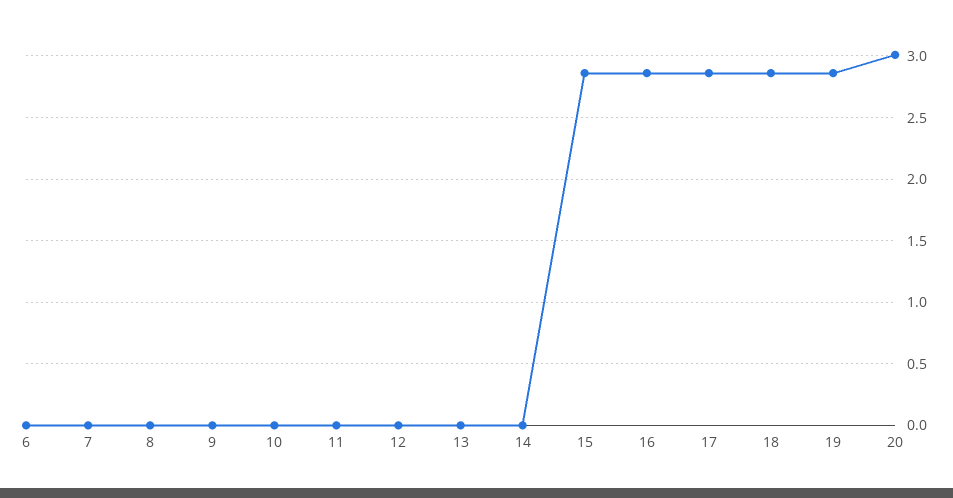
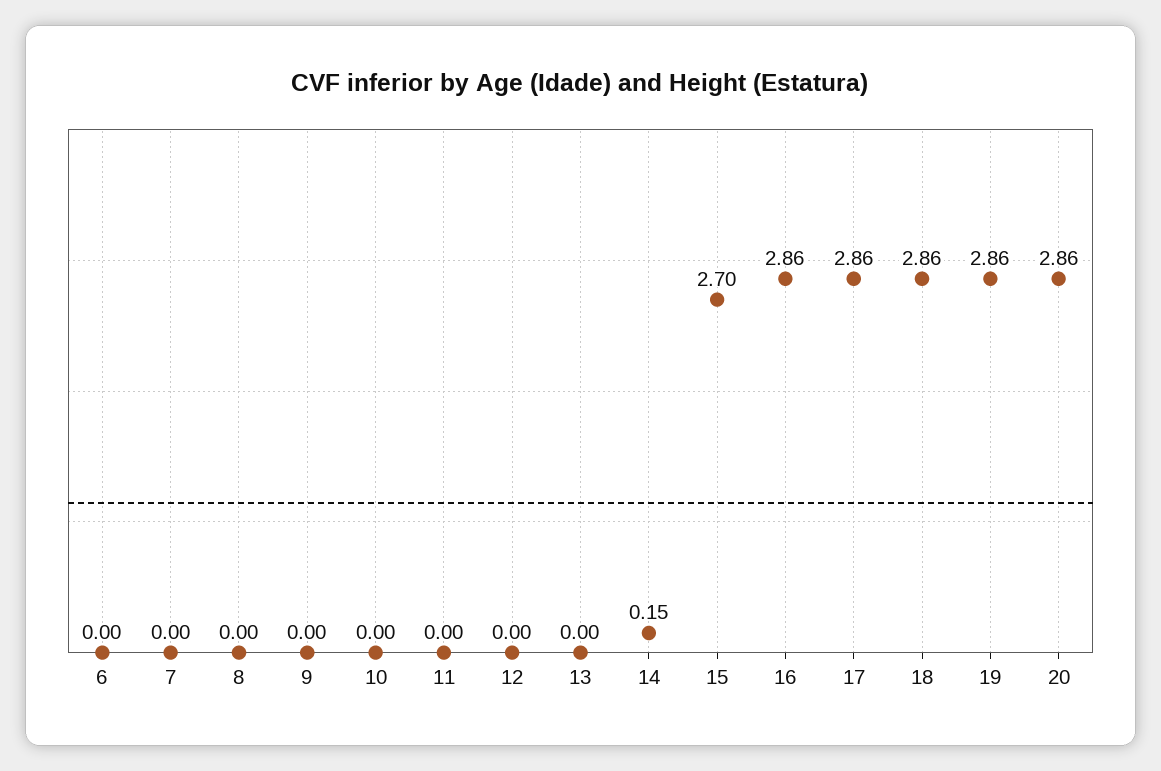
14: 0 -> 0.15
15: 2.85 -> 2.7
20: 3 -> 2.86

